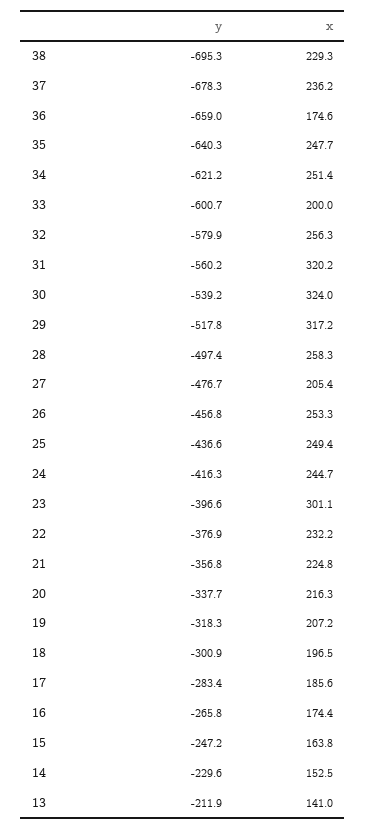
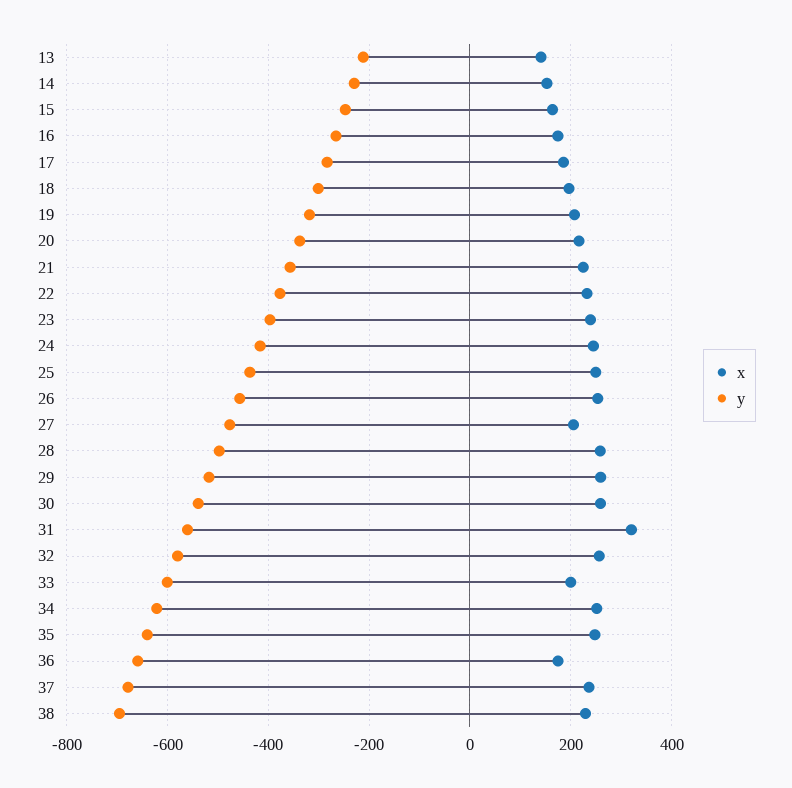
x, 30: 324 -> 260
x, 29: 317.2 -> 260
x, 23: 301.1 -> 240

